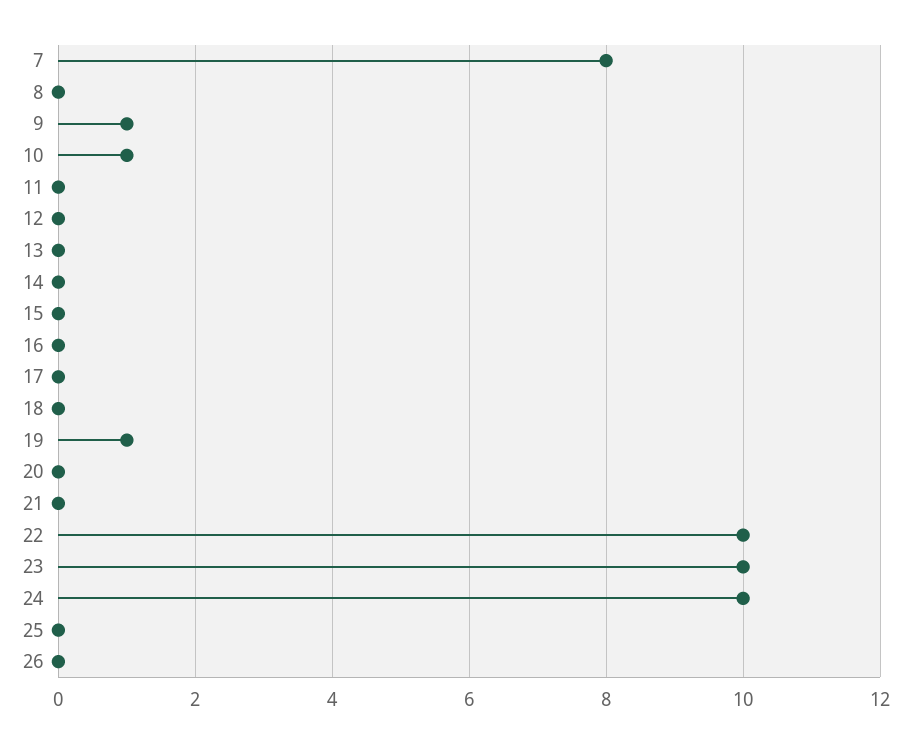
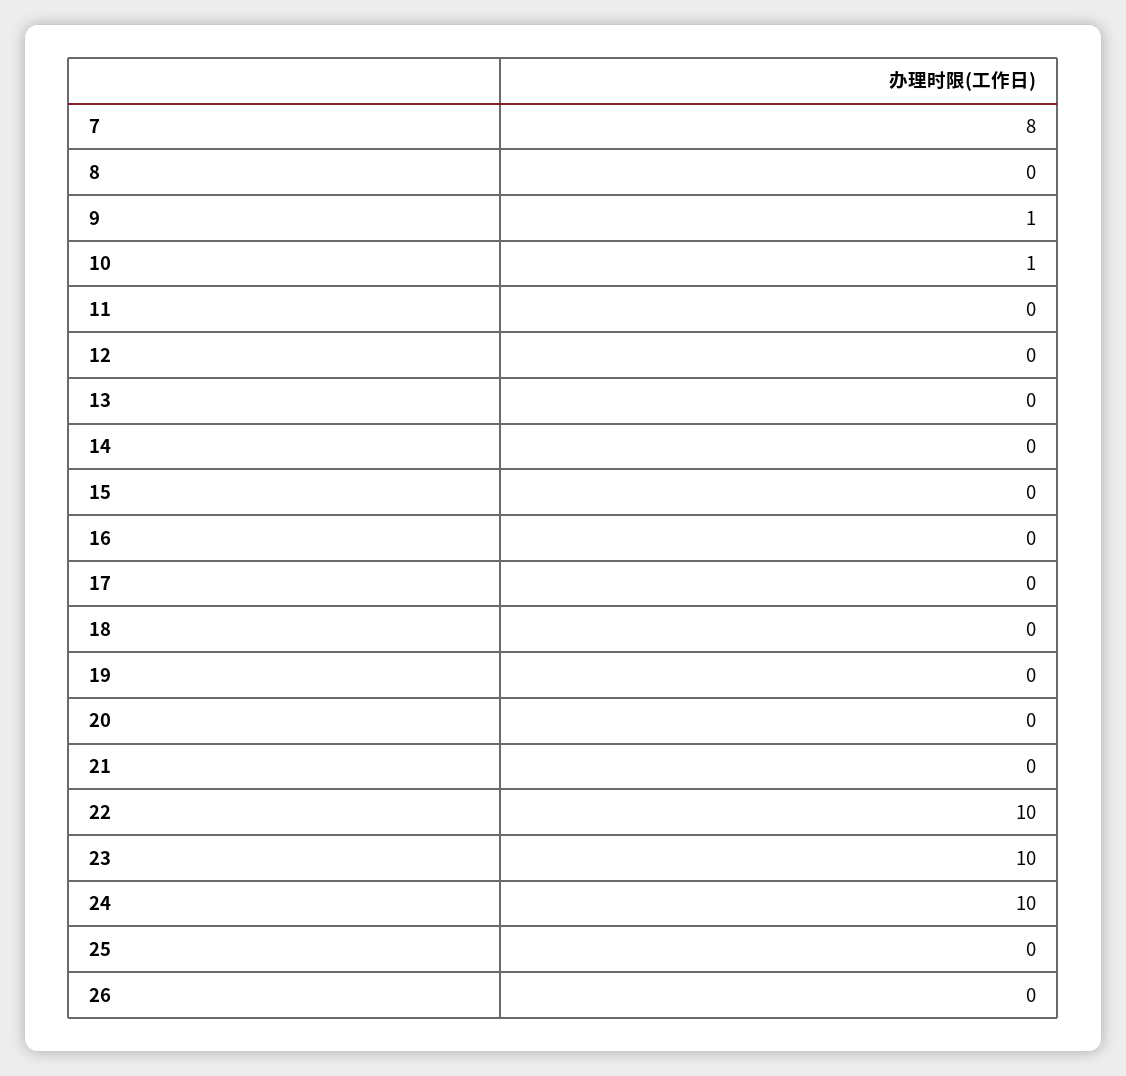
19: 1 -> 0

